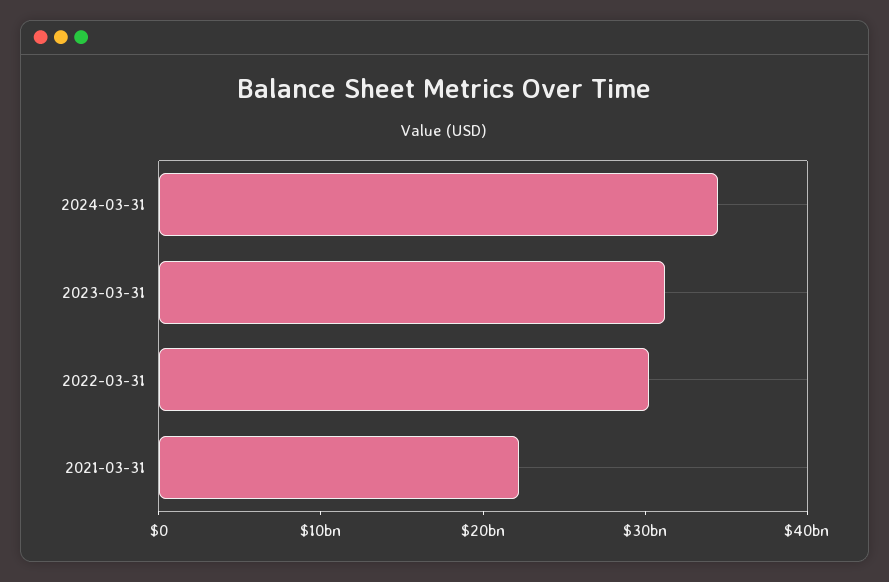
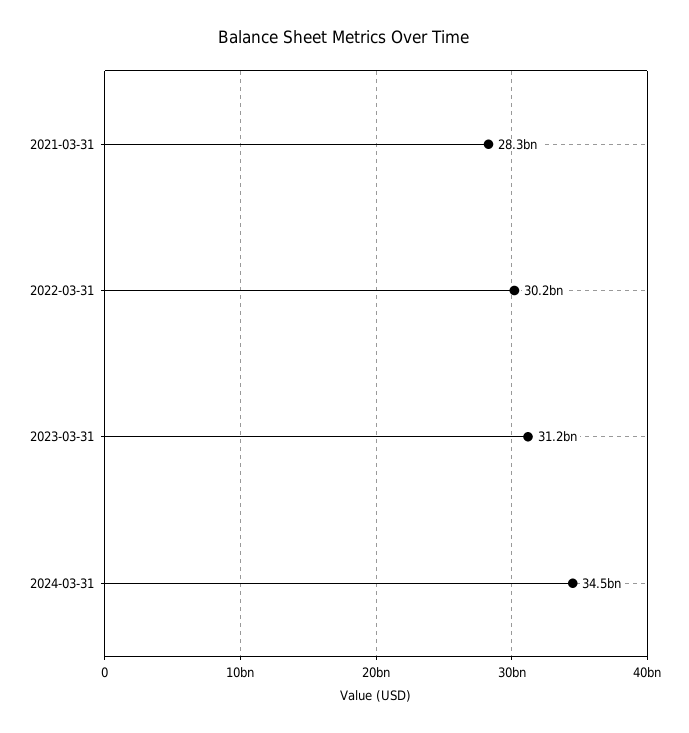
2021-03-31: 22000000000 -> 28300000000

